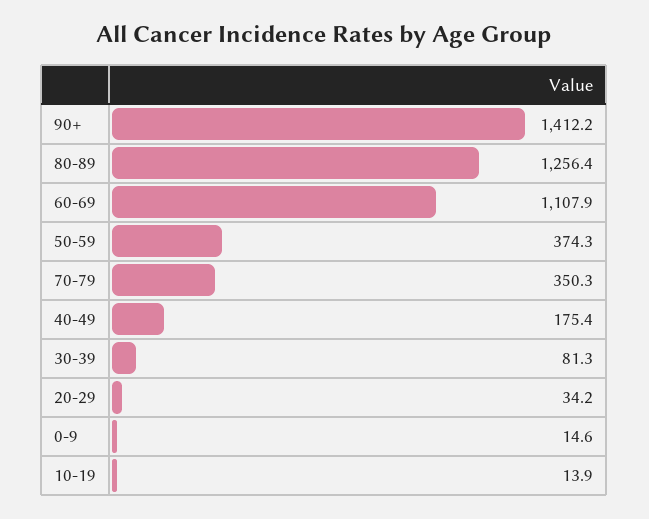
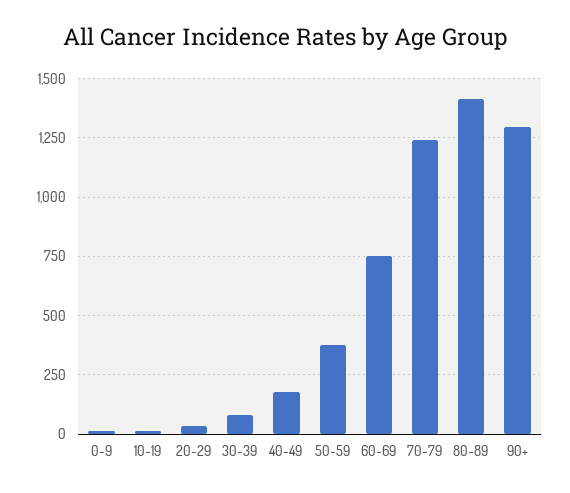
90+: 1412.2 -> 1300
80-89: 1256.4 -> 1400
60-69: 1107.9 -> 750
70-79: 350.3 -> 1250

